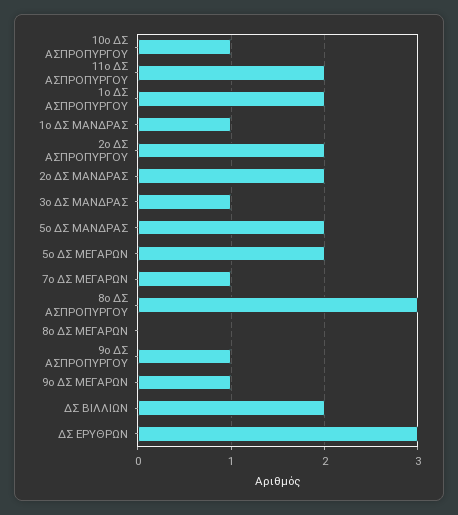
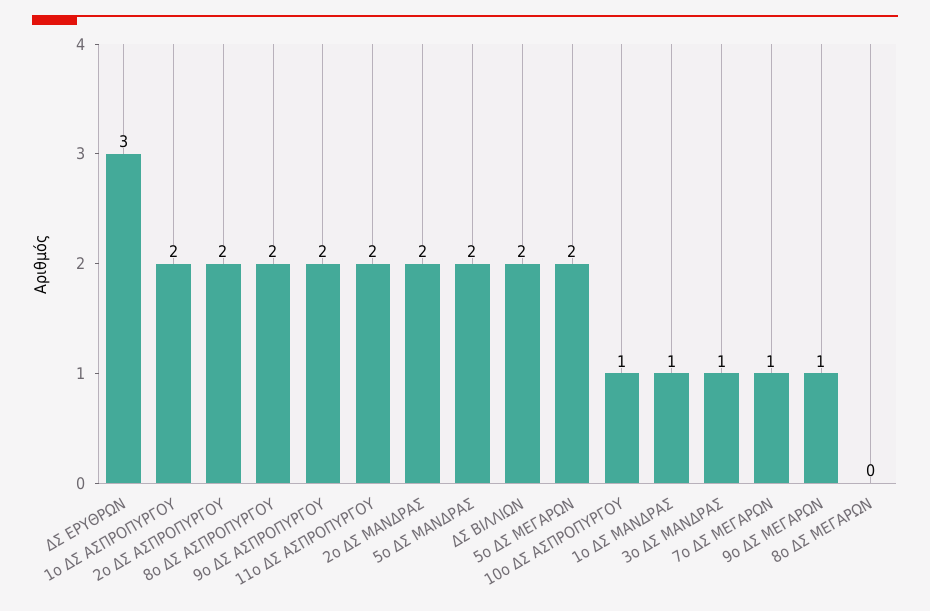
8ο ΔΣ ΑΣΠΡΟΠΥΡΓΟΥ: 3 -> 2
9ο ΔΣ ΑΣΠΡΟΠΥΡΓΟΥ: 1 -> 2

